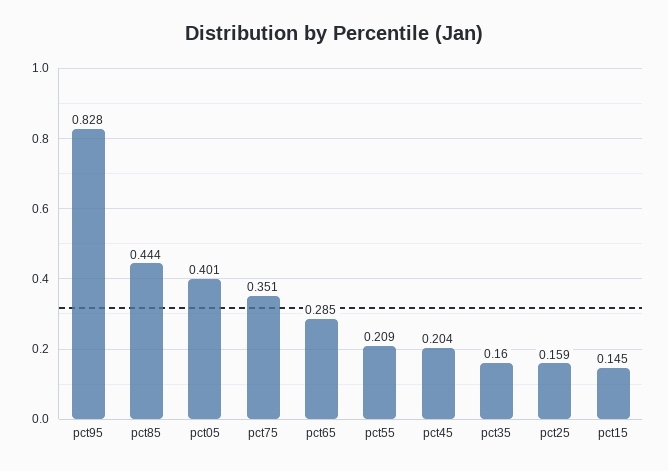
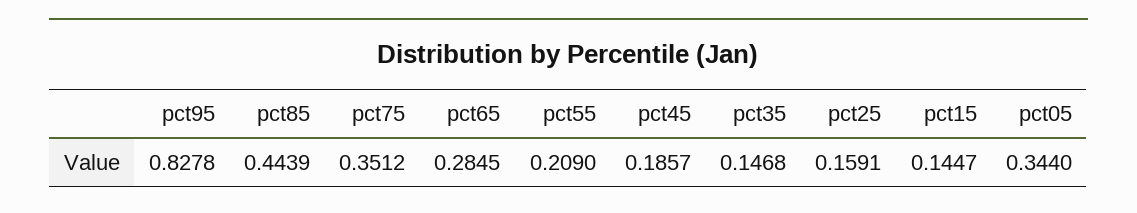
pct05: 0.401 -> 0.344
pct45: 0.204 -> 0.1857
pct35: 0.16 -> 0.1468

